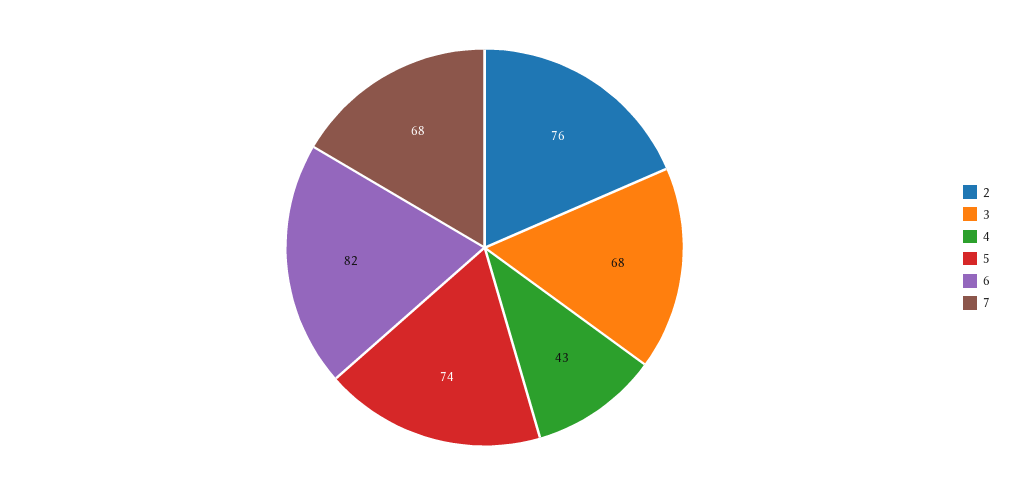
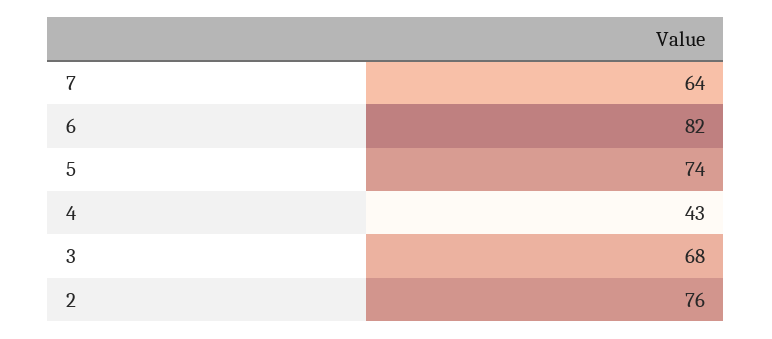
7: 68 -> 64

